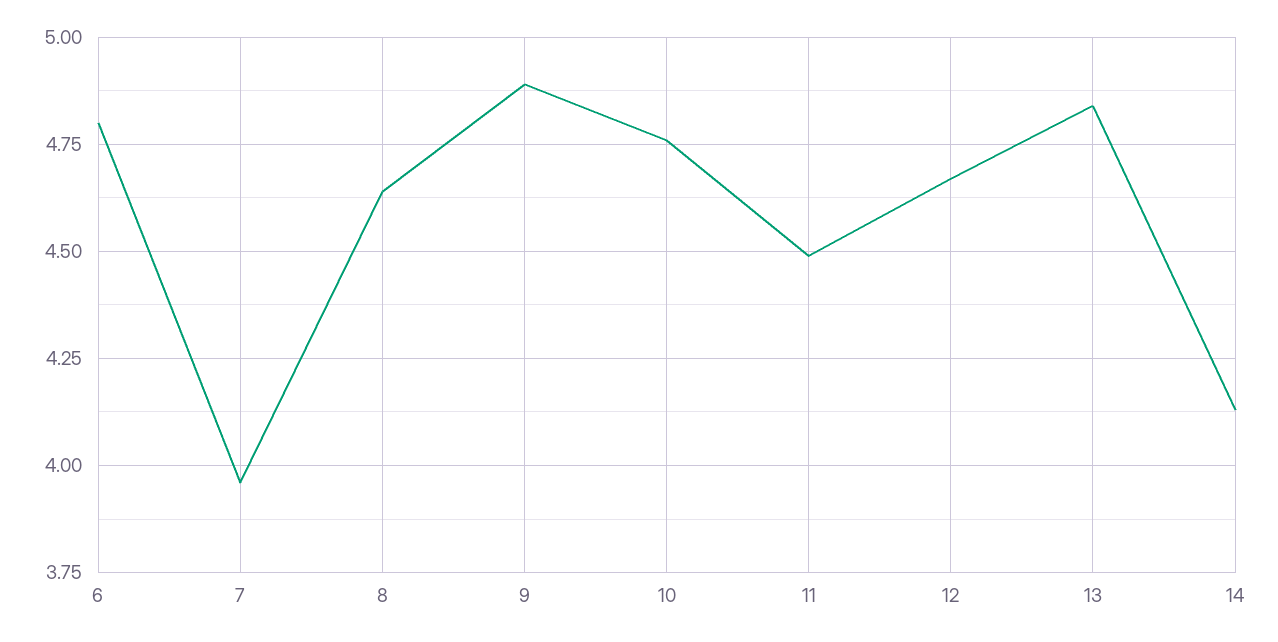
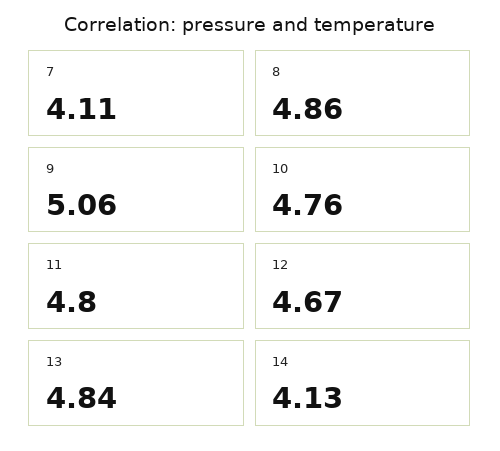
6: 4.8 -> none
7: 3.95 -> 4.11
8: 4.65 -> 4.86
9: 4.9 -> 5.06
11: 4.5 -> 4.8

